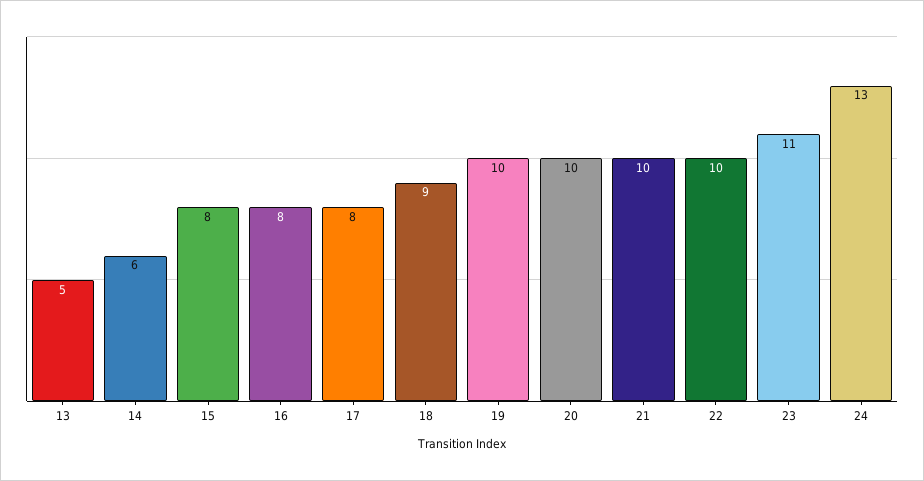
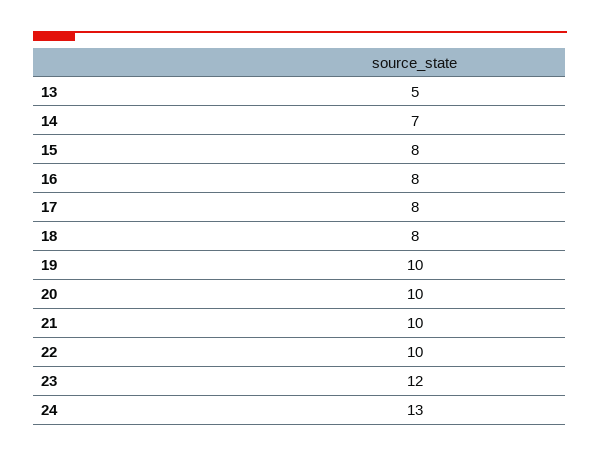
14: 6 -> 7
18: 9 -> 8
23: 11 -> 12

